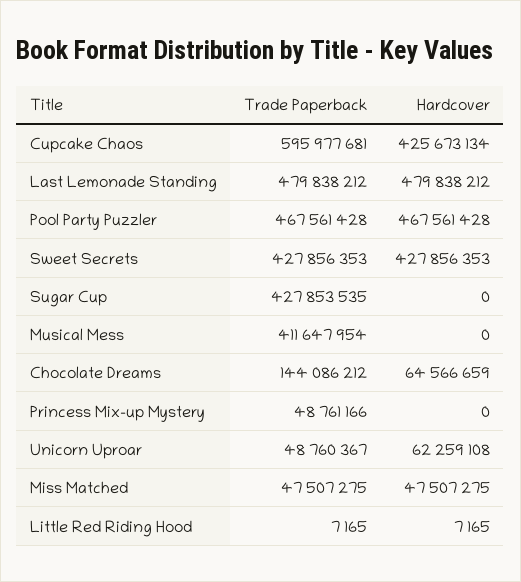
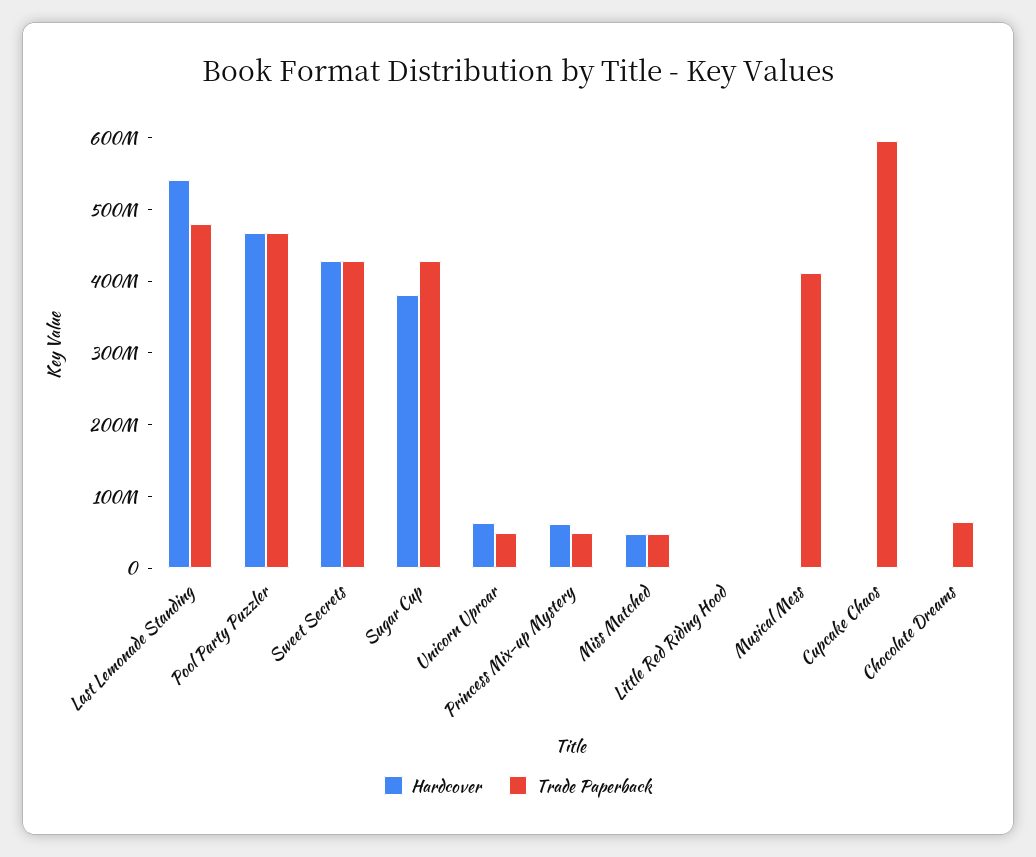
Hardcover, Cupcake Chaos: 425673134 -> 0
Hardcover, Last Lemonade Standing: 479838212 -> 540000000
Hardcover, Sugar Cup: 0 -> 380000000
Trade Paperback, Chocolate Dreams: 144086212 -> 60000000
Hardcover, Chocolate Dreams: 64566659 -> 0
Hardcover, Princess Mix-up Mystery: 0 -> 60000000

